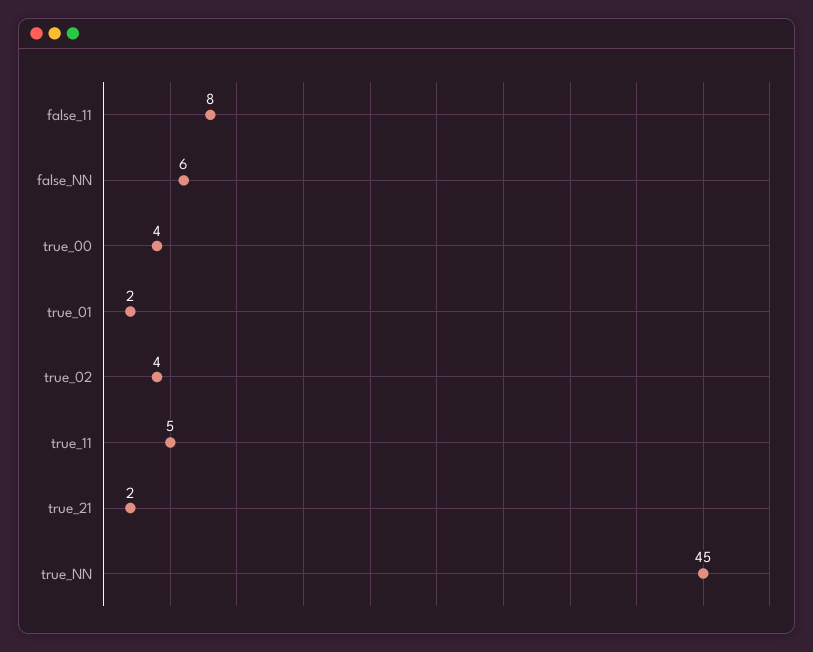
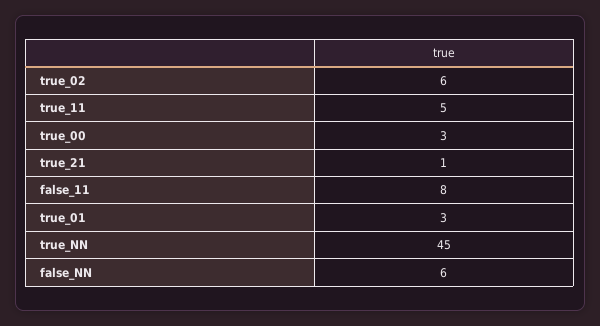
true_00: 4 -> 3
true_01: 2 -> 3
true_02: 4 -> 6
true_21: 2 -> 1

